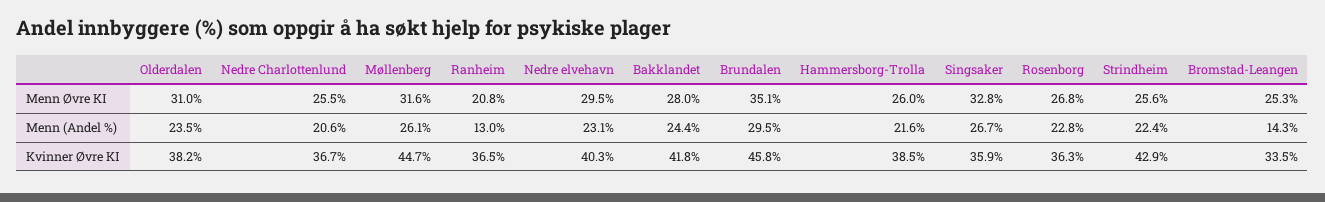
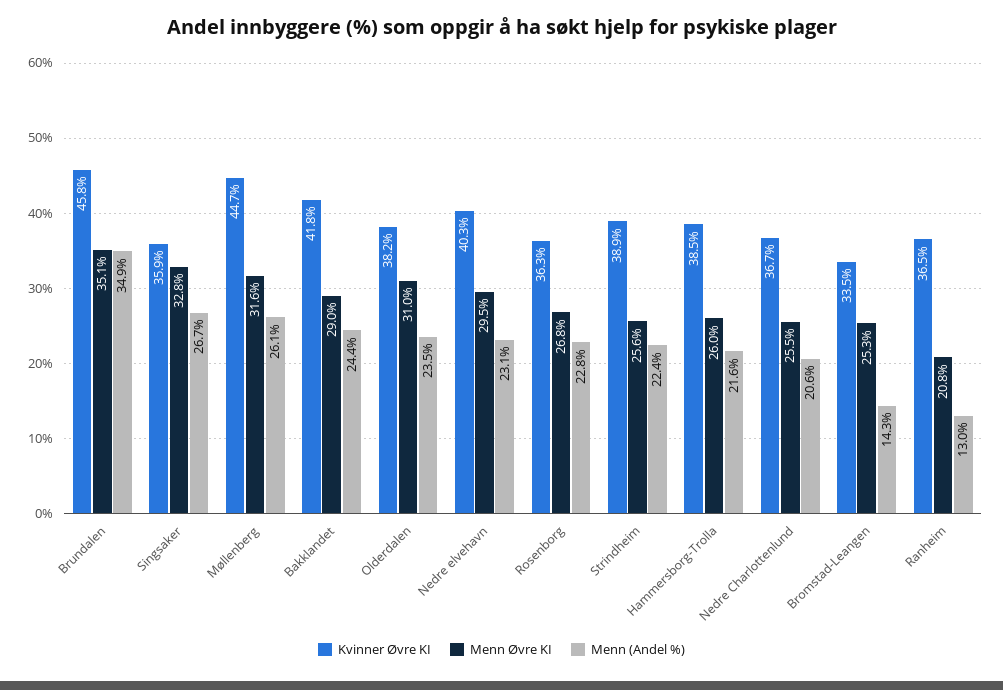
Menn Øvre KI, Bakklandet: 28 -> 29
Menn (Andel %), Brundalen: 29.5 -> 34.9
Kvinner Øvre KI, Strindheim: 42.9 -> 38.9

